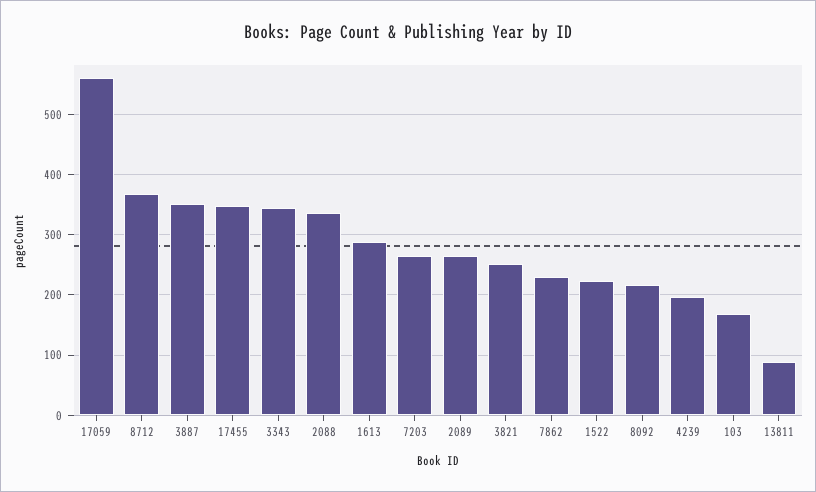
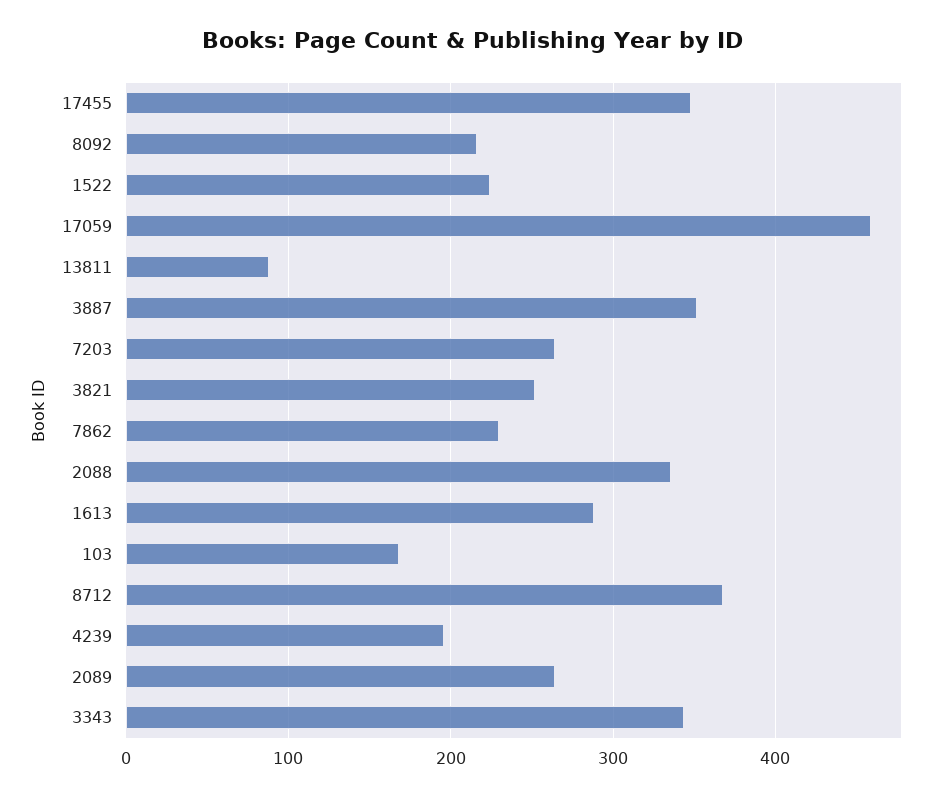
17059: 560 -> 460

